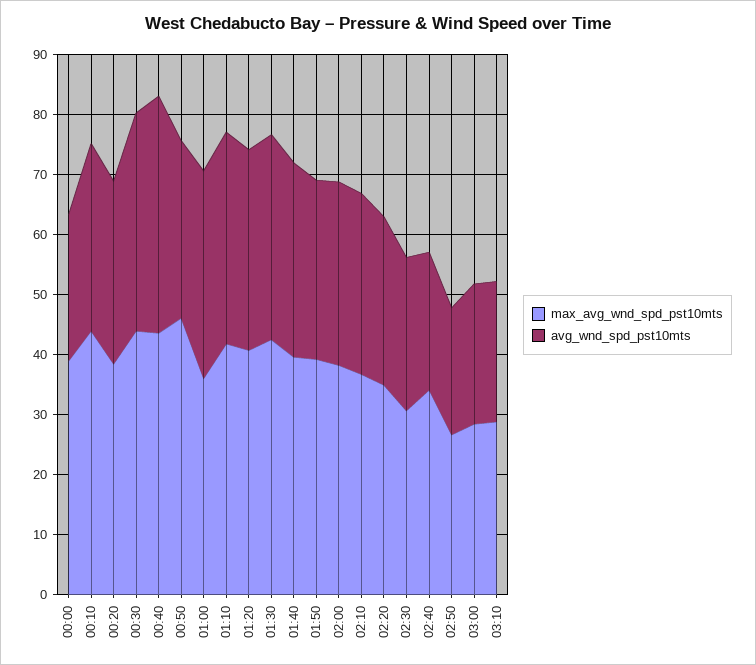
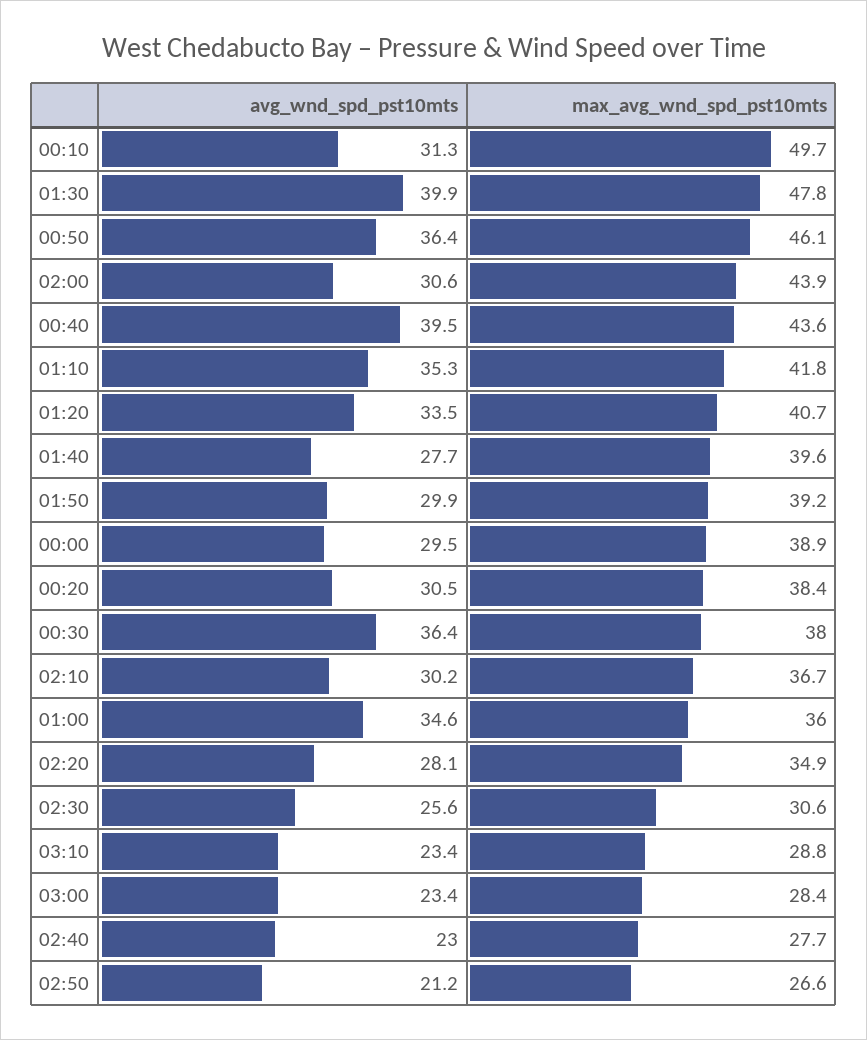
avg_wnd_spd_pst10mts, 00:00: 24 -> 29.5
max_avg_wnd_spd_pst10mts, 00:10: 44 -> 49.7
max_avg_wnd_spd_pst10mts, 00:30: 44 -> 38
avg_wnd_spd_pst10mts, 00:50: 30 -> 36.4
max_avg_wnd_spd_pst10mts, 01:30: 42 -> 47.8
avg_wnd_spd_pst10mts, 01:30: 34 -> 39.9
avg_wnd_spd_pst10mts, 01:40: 32 -> 27.7
max_avg_wnd_spd_pst10mts, 02:00: 38 -> 43.9
max_avg_wnd_spd_pst10mts, 02:40: 34 -> 27.7

